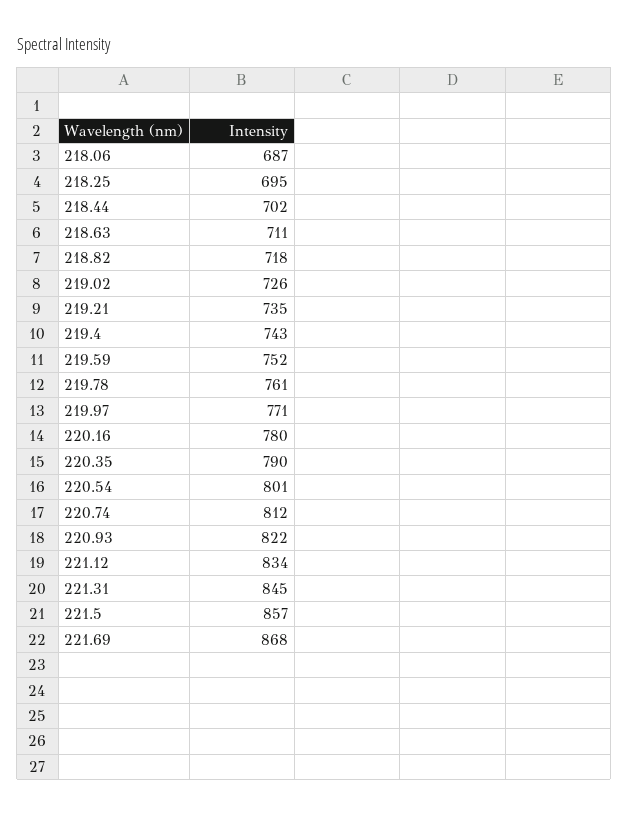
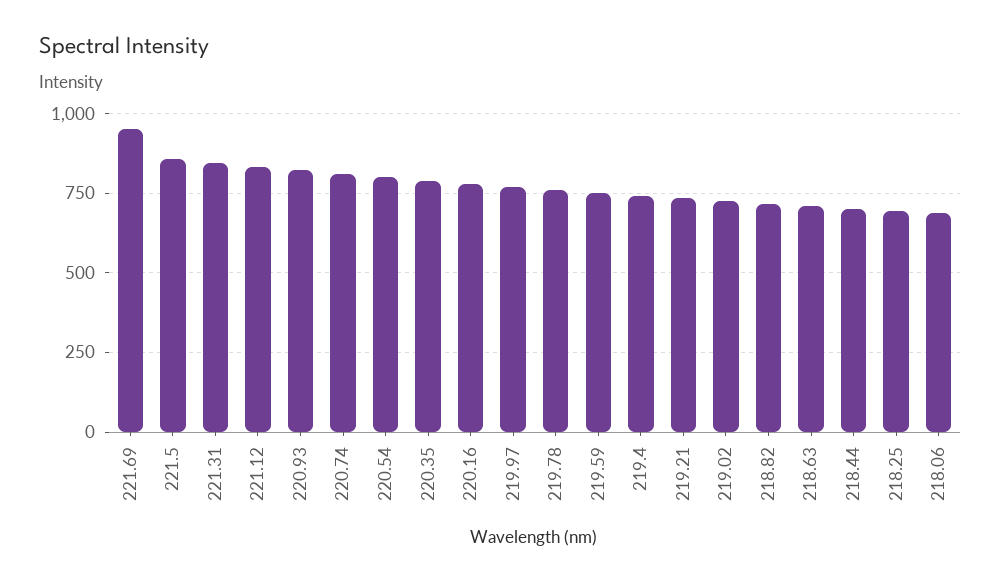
221.69: 868 -> 950

